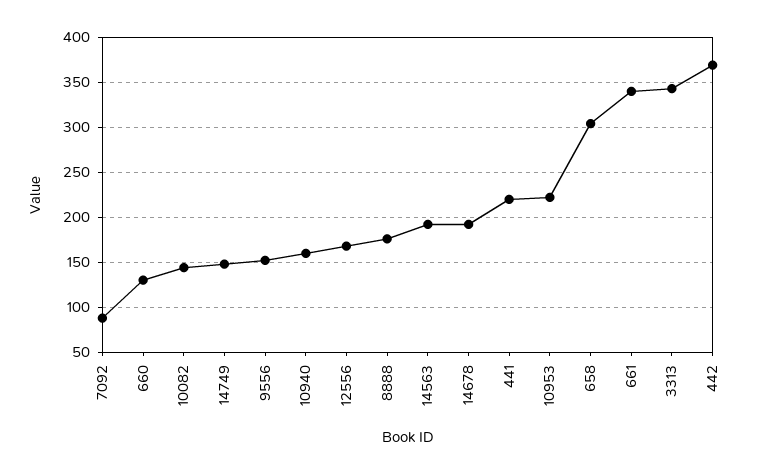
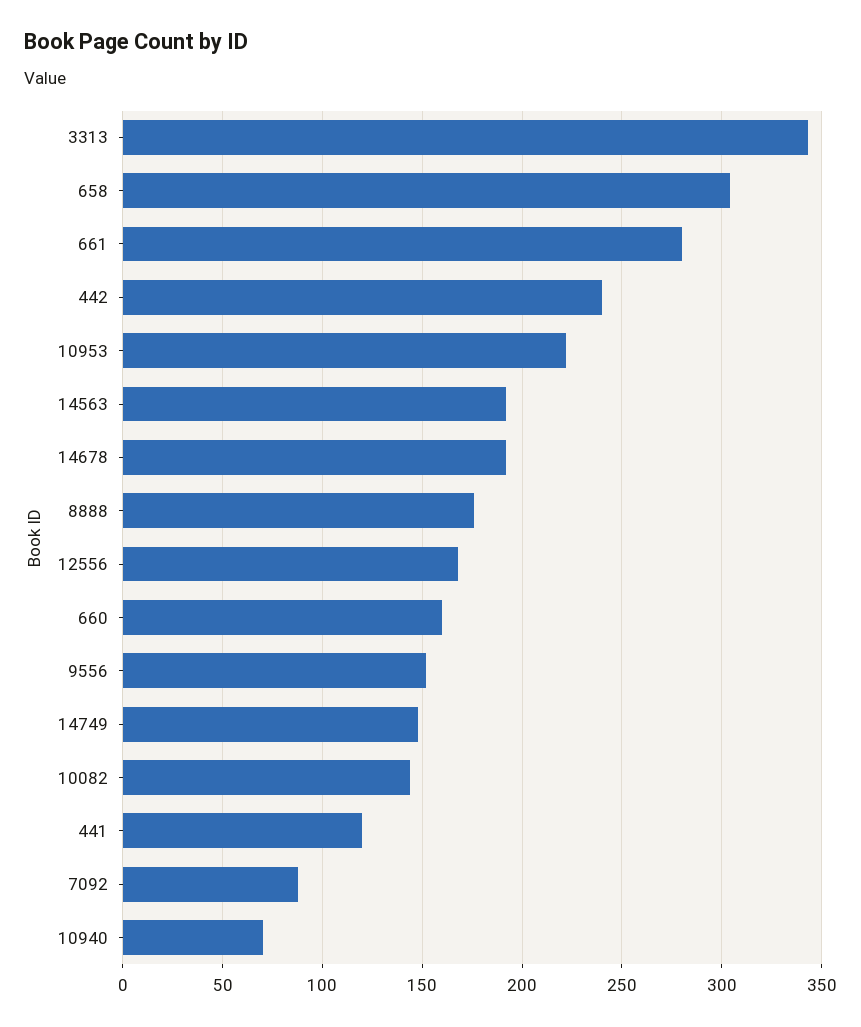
660: 130 -> 160
10940: 160 -> 70
441: 220 -> 120
661: 340 -> 280
442: 370 -> 240

